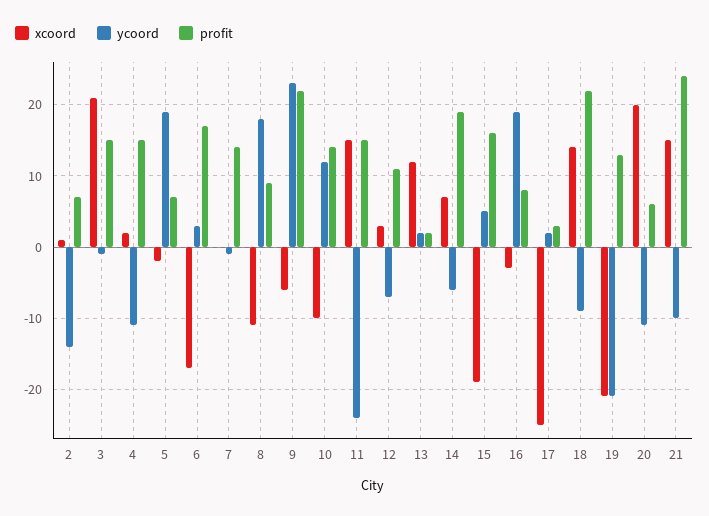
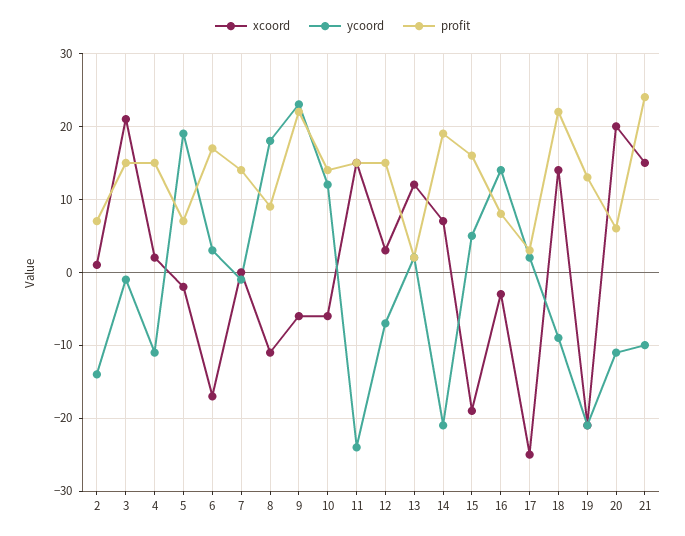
xcoord, 10: -10 -> -6
profit, 12: 11 -> 15
ycoord, 14: -6 -> -21
ycoord, 16: 19 -> 14

